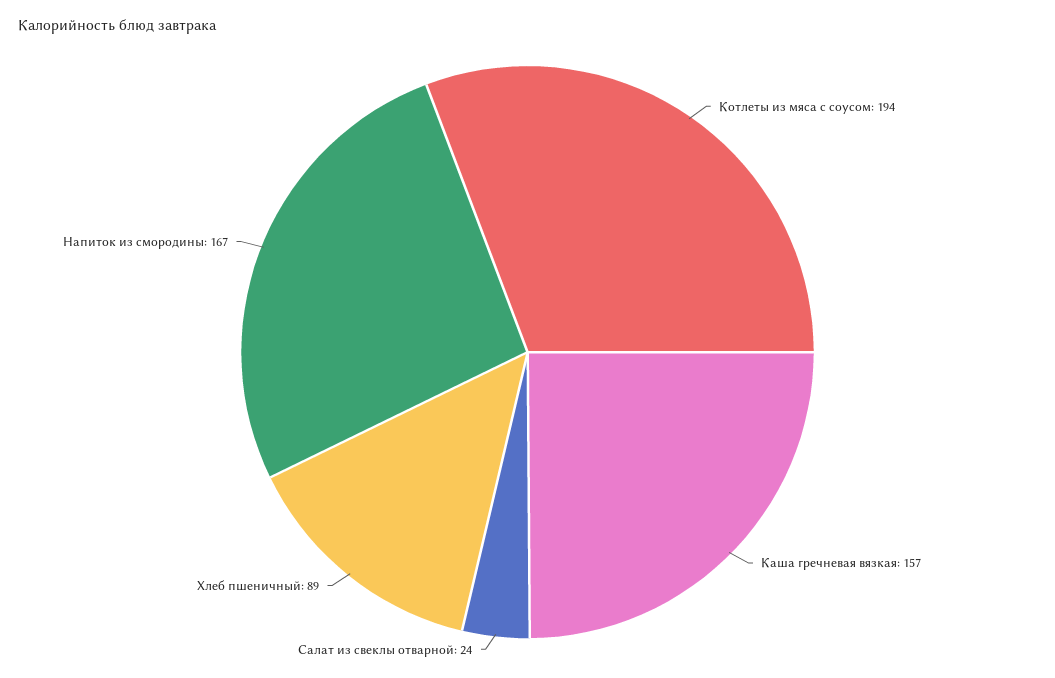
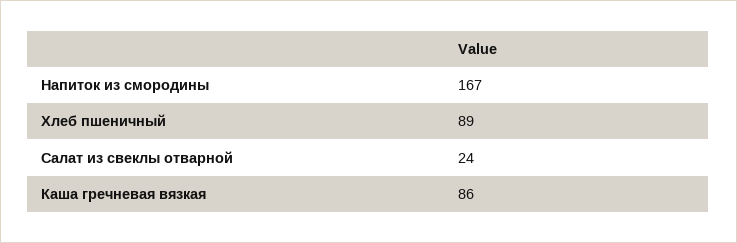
Котлеты из мяса с соусом: 194 -> none
Каша гречневая вязкая: 157 -> 86

